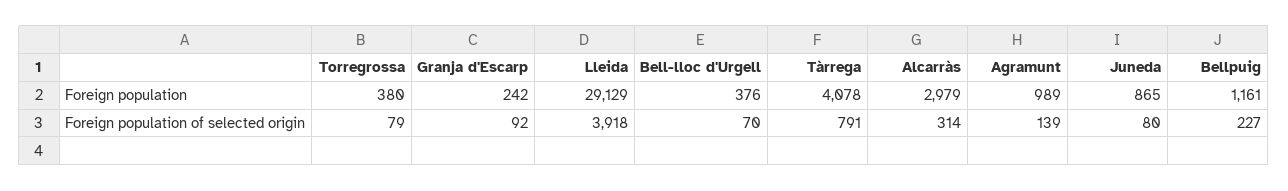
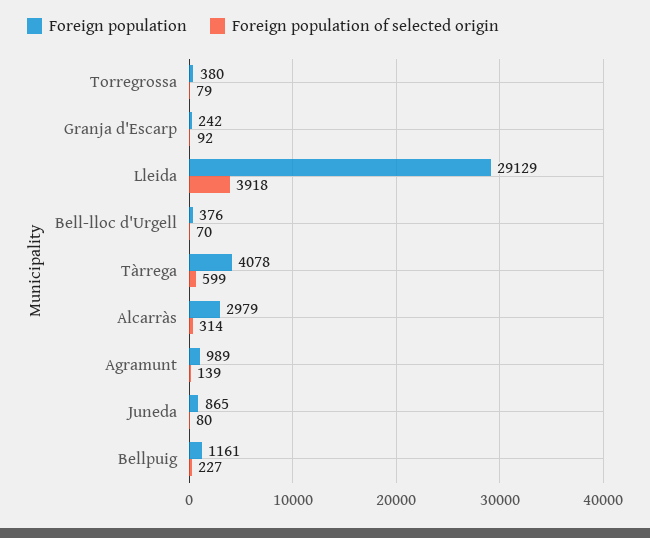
Foreign population of selected origin, Tàrrega: 791 -> 599

